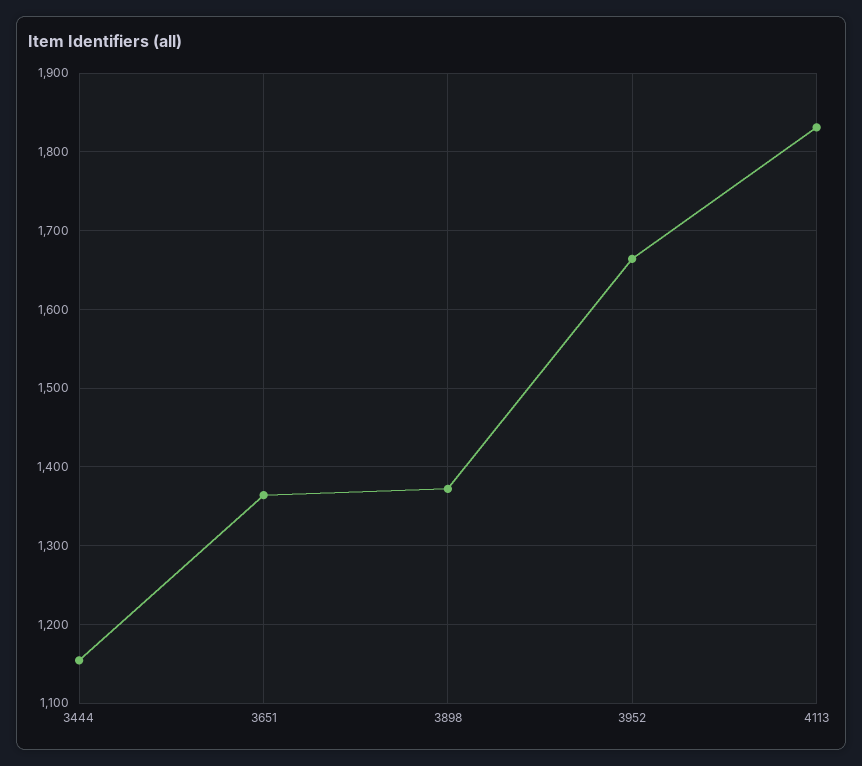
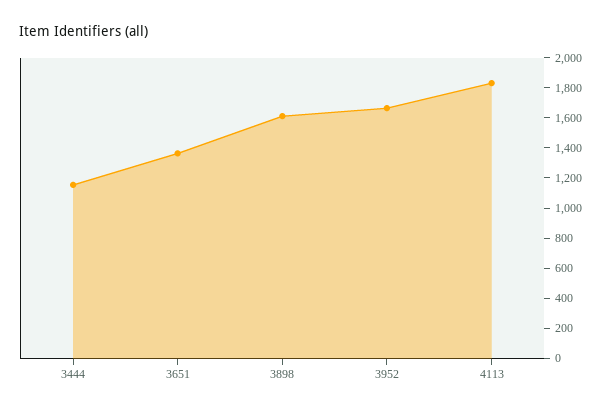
3898: 1370 -> 1600

